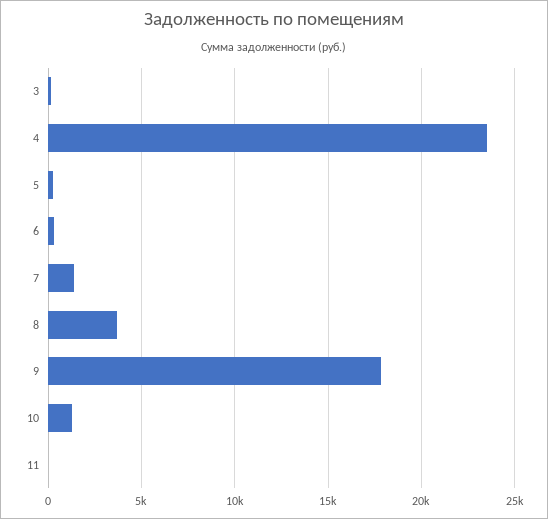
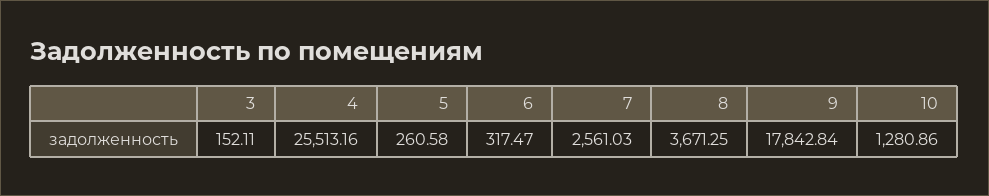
4: 23500 -> 25513.16
7: 1500 -> 2561.03
11: 0 -> none

